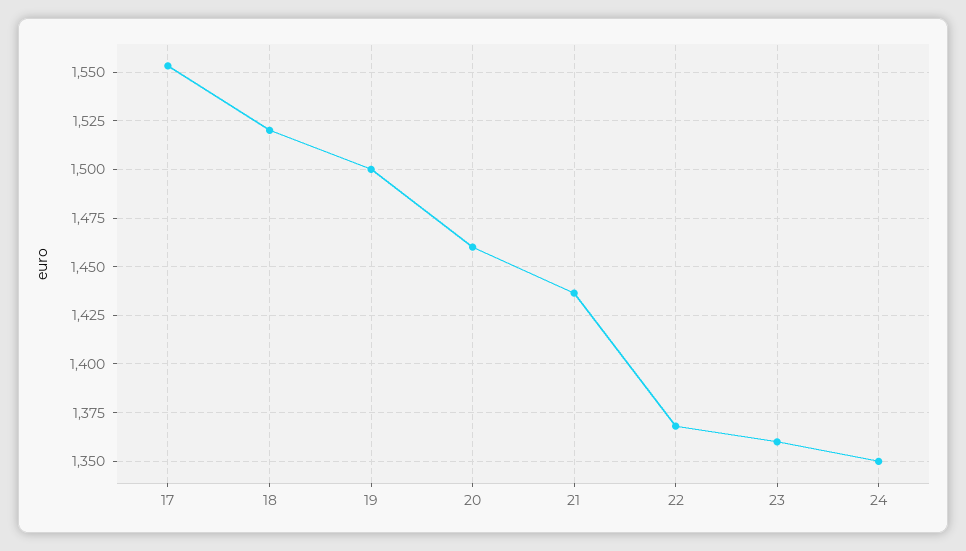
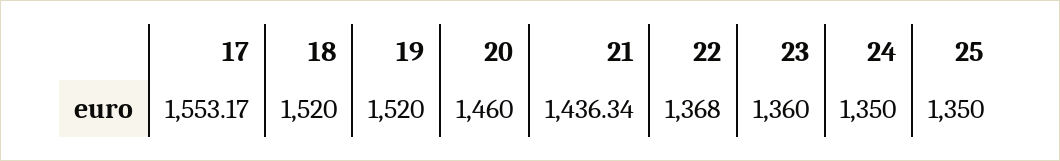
19: 1500 -> 1520
25: none -> 1350

